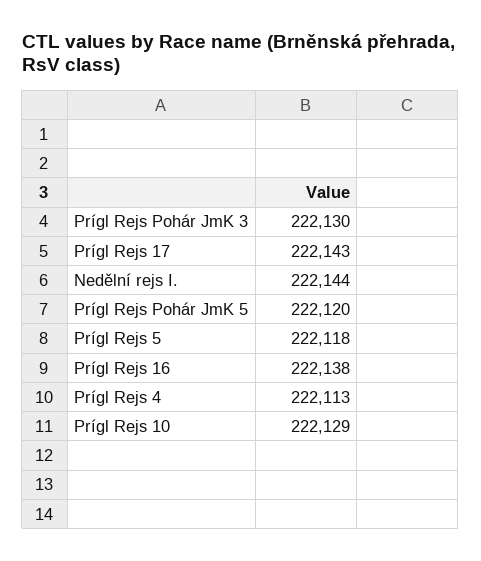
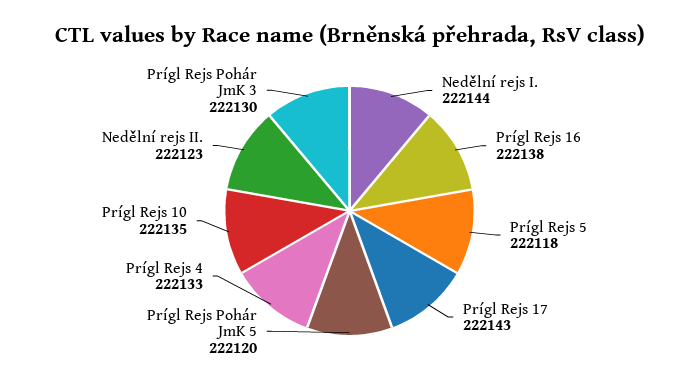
Prígl Rejs 4: 222113 -> 222133
Prígl Rejs 10: 222129 -> 222135
Nedělní rejs II.: none -> 222123

